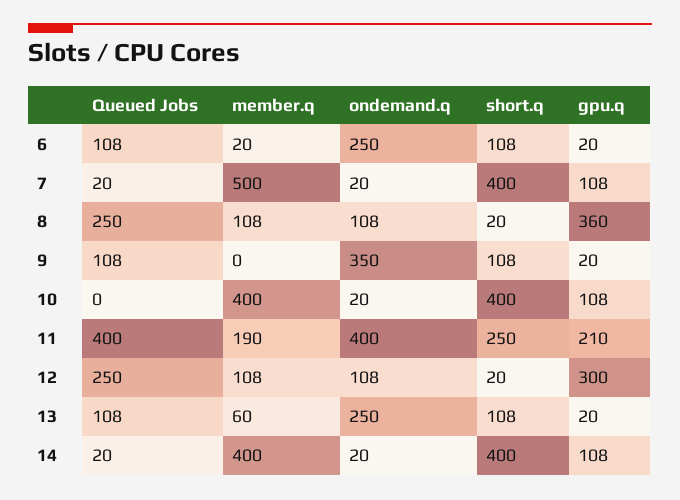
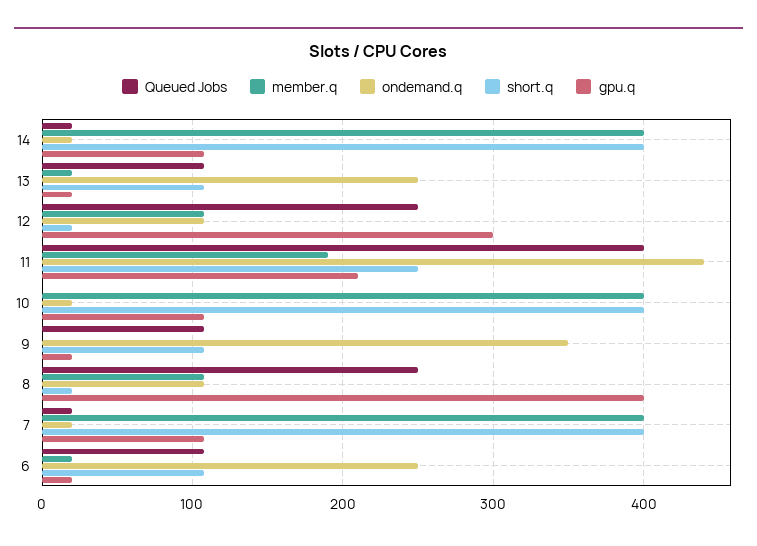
member.q, 7: 500 -> 400
gpu.q, 8: 360 -> 400
ondemand.q, 11: 400 -> 440
member.q, 13: 60 -> 20

